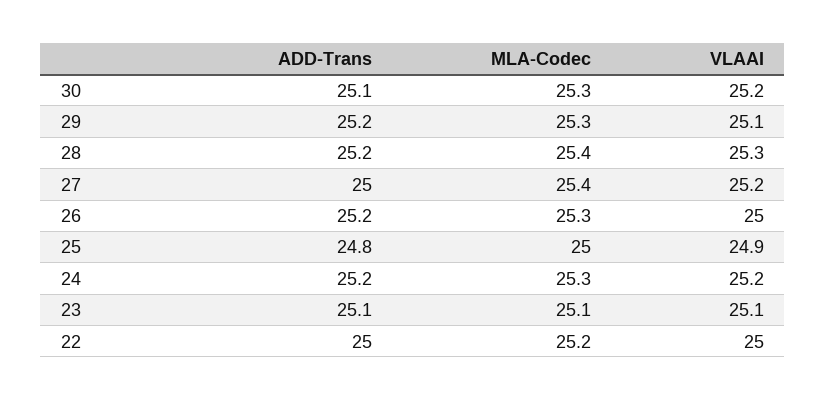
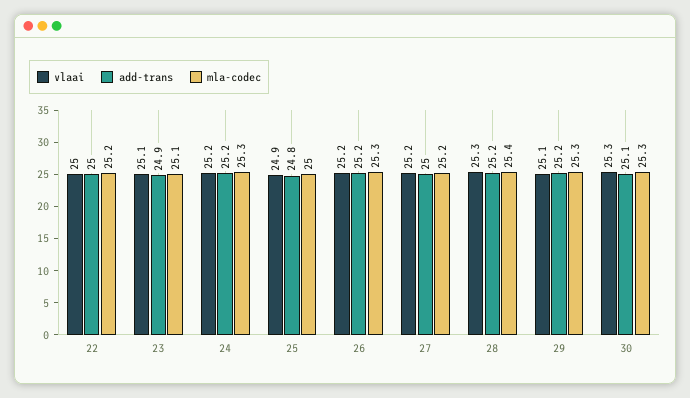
VLAAI, 30: 25.2 -> 25.3
MLA-Codec, 27: 25.4 -> 25.2
VLAAI, 26: 25 -> 25.2
ADD-Trans, 23: 25.1 -> 24.9

